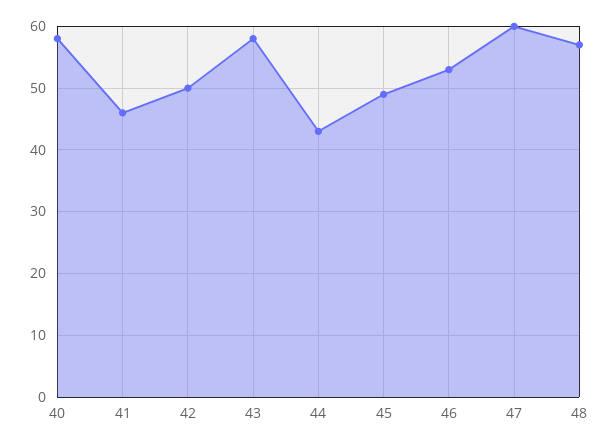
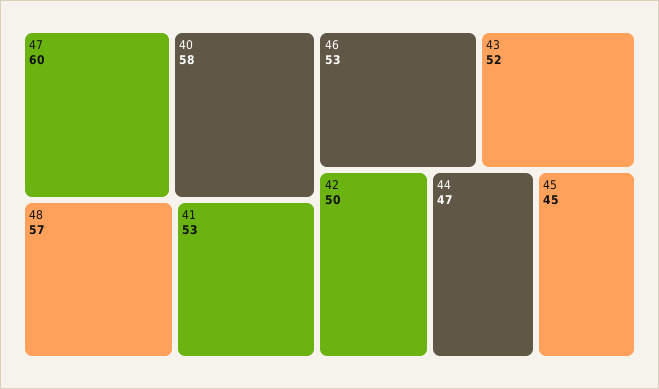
41: 46 -> 53
43: 58 -> 52
44: 43 -> 47
45: 49 -> 45

